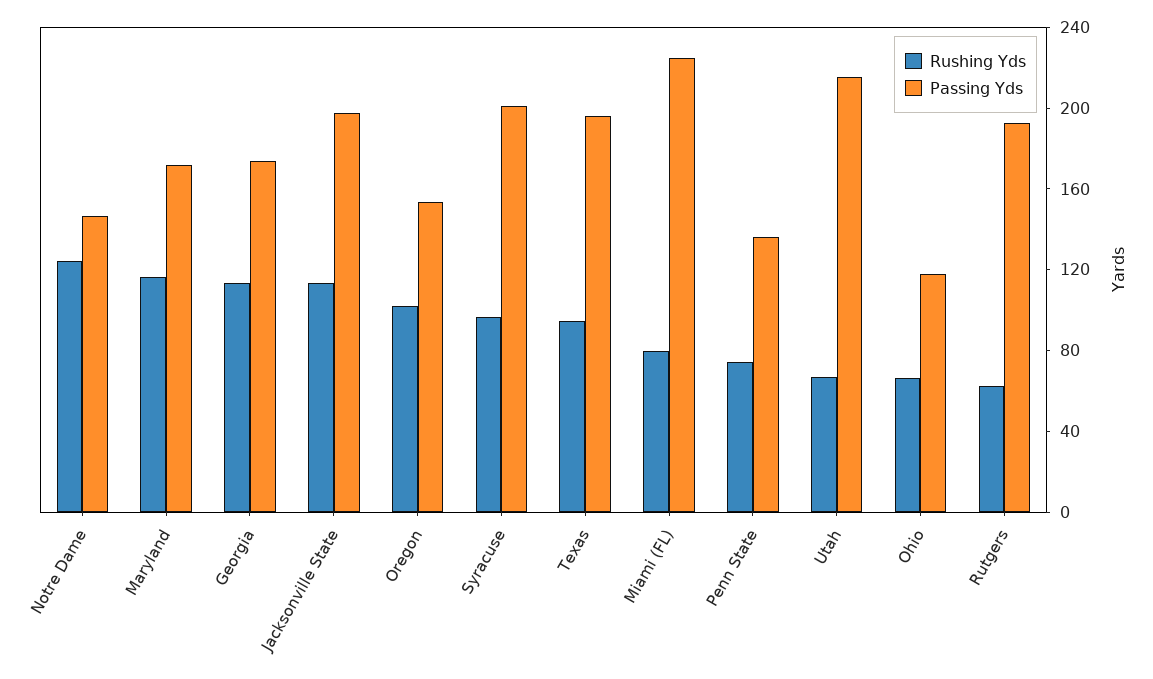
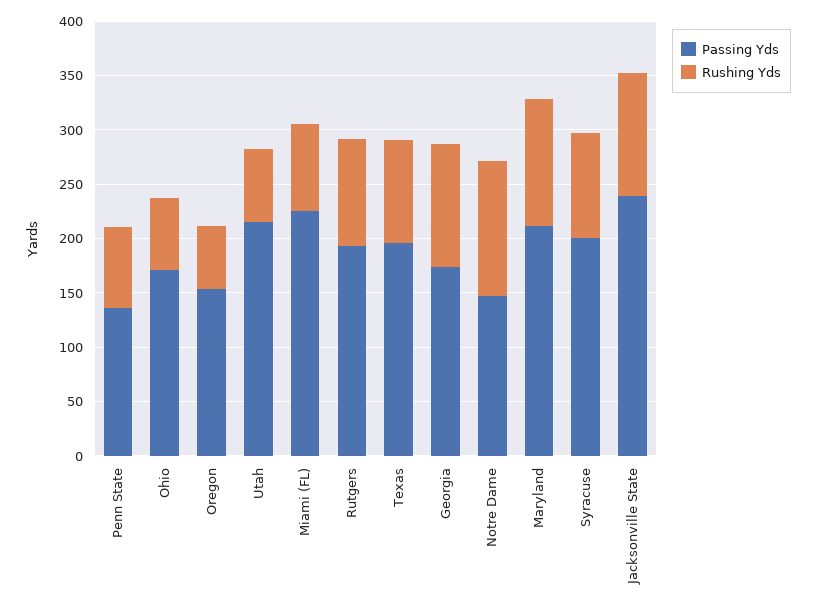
Passing Yds, Maryland: 170 -> 210
Passing Yds, Jacksonville State: 200 -> 240
Rushing Yds, Oregon: 100 -> 60
Passing Yds, Ohio: 120 -> 170
Rushing Yds, Rutgers: 60 -> 100

